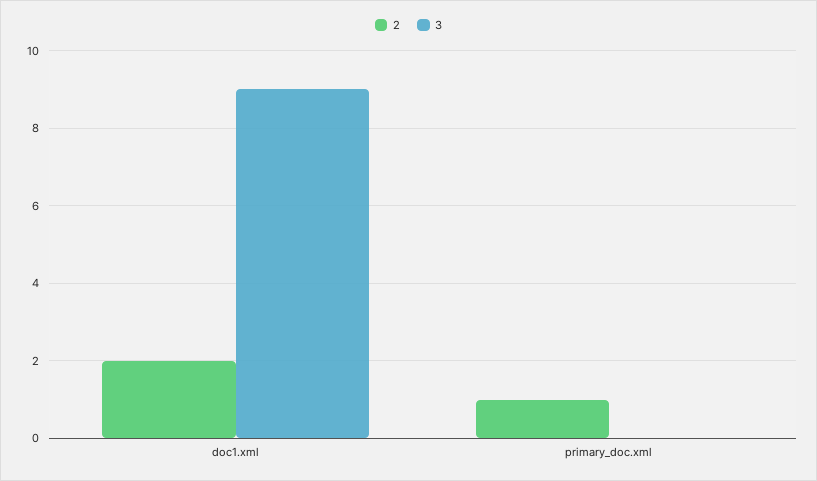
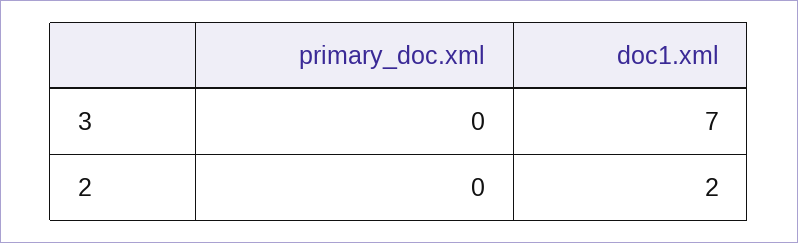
3, doc1.xml: 9 -> 7
2, primary_doc.xml: 1 -> 0

